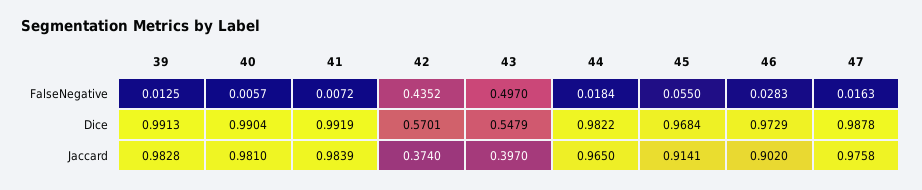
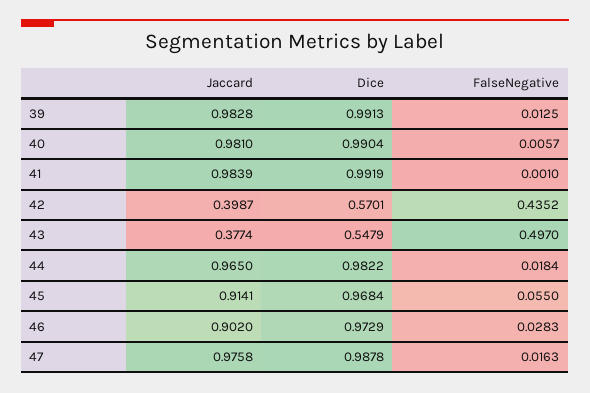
41, FalseNegative: 0.0072 -> 0.001
42, Jaccard: 0.374 -> 0.3987
43, Jaccard: 0.397 -> 0.3774

